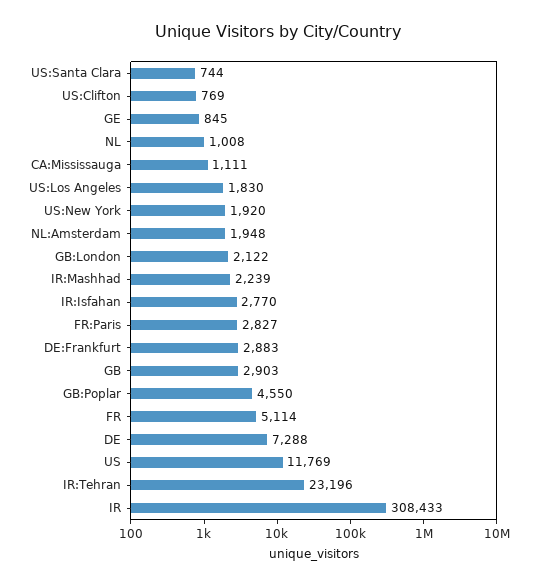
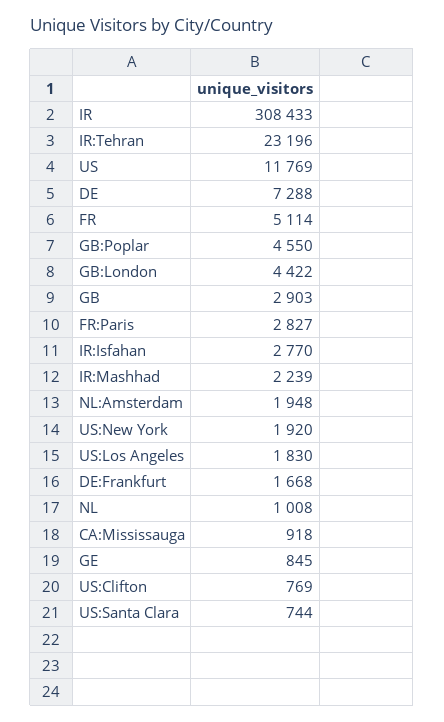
CA:Mississauga: 1111 -> 918
GB:London: 2122 -> 4422
DE:Frankfurt: 2883 -> 1668

